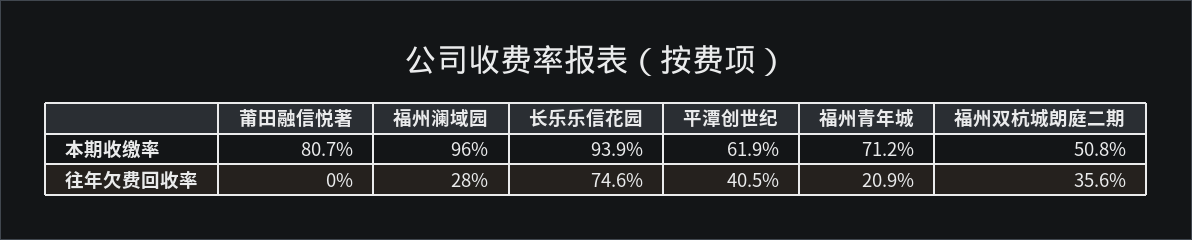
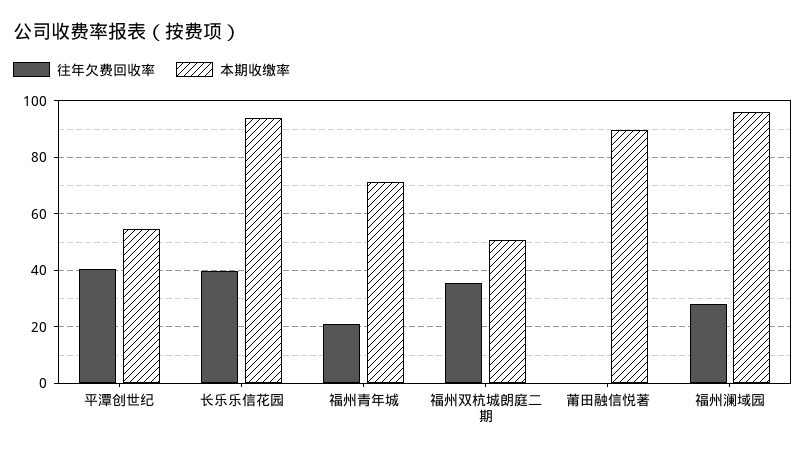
本期收缴率, 莆田融信悦著: 80.7 -> 90
本期收缴率, 平潭创世纪: 61.9 -> 55
往年欠费回收率, 长乐乐信花园: 74.6 -> 40

